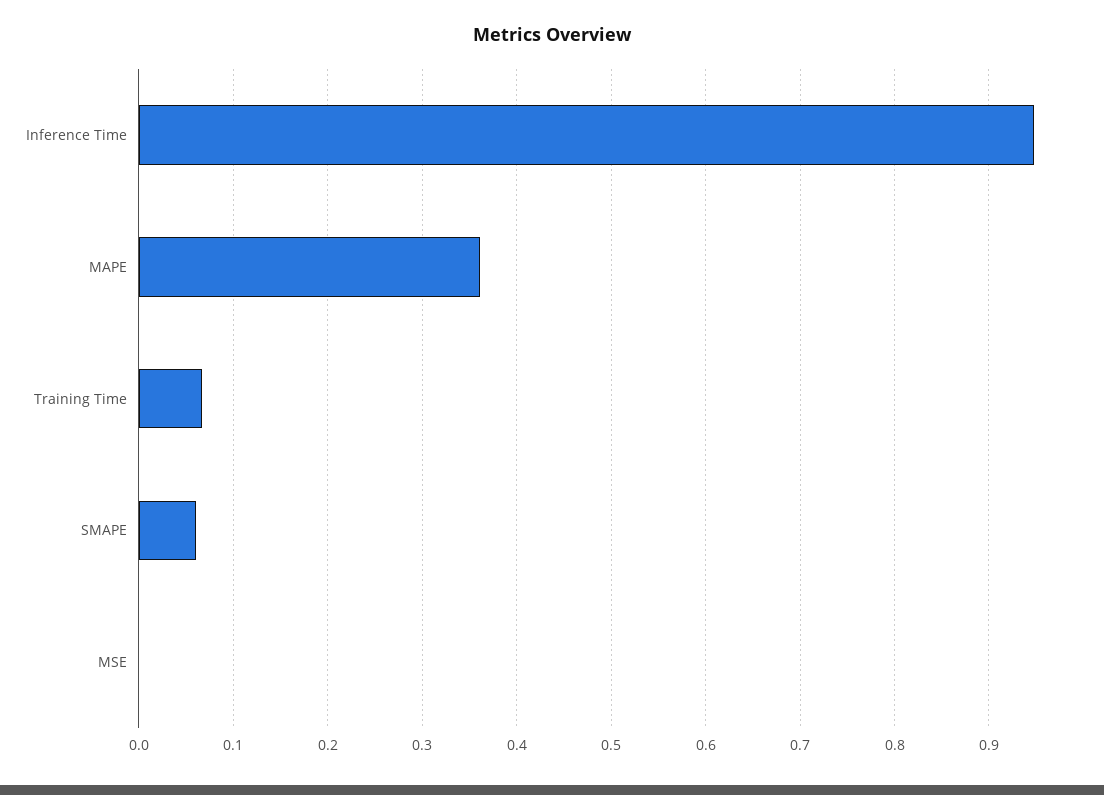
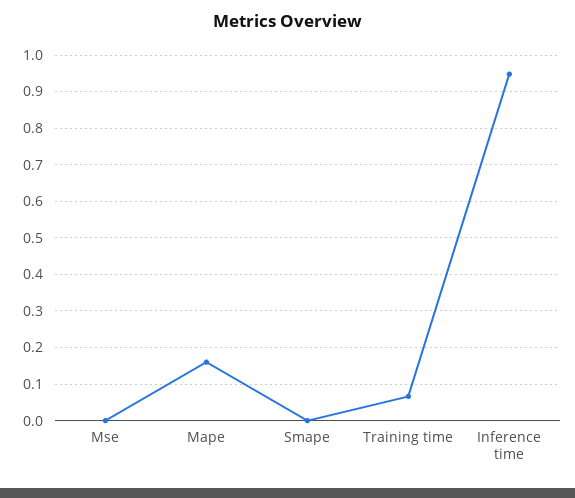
MAPE: 0.36 -> 0.16
SMAPE: 0.06 -> 0

